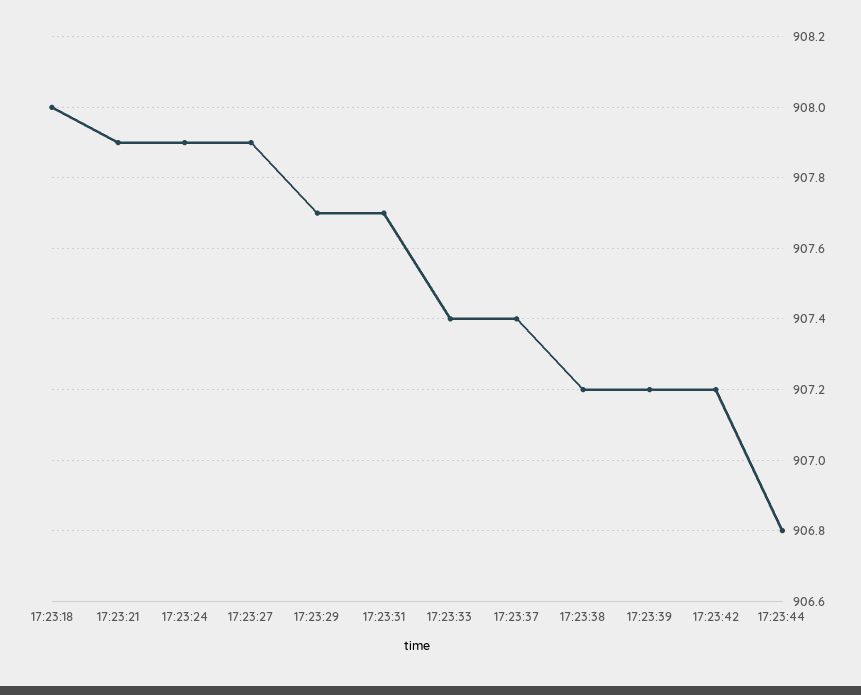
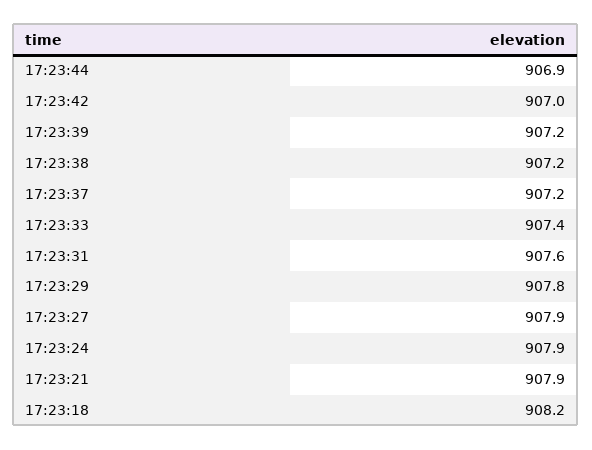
17:23:18: 908 -> 908.2
17:23:29: 907.7 -> 907.8
17:23:31: 907.7 -> 907.6
17:23:37: 907.4 -> 907.2
17:23:42: 907.2 -> 907
17:23:44: 906.8 -> 906.9

